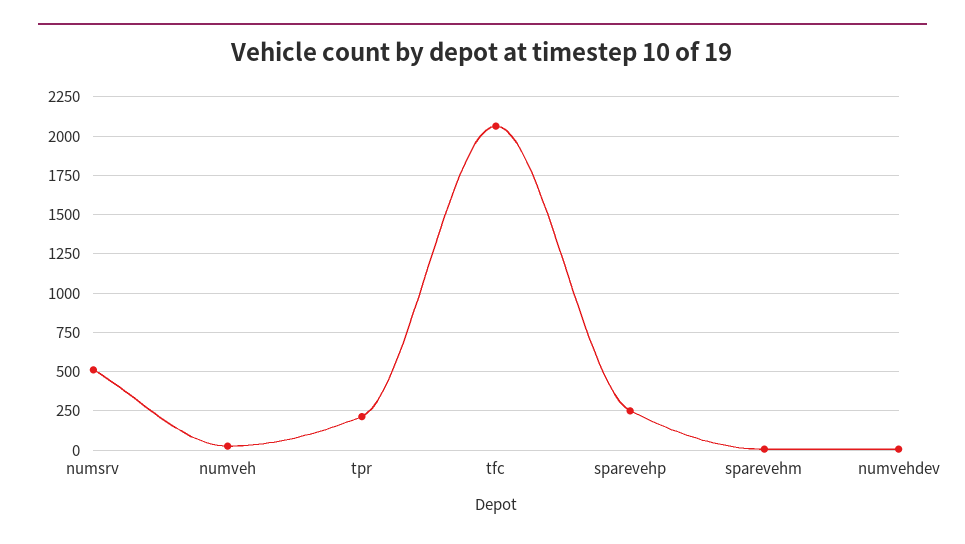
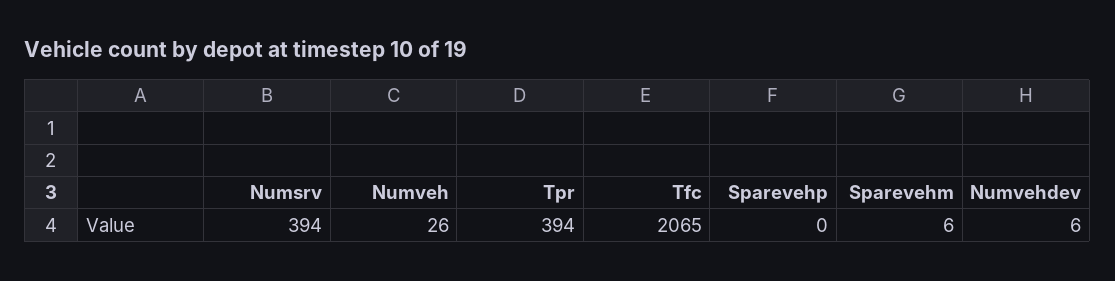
numsrv: 500 -> 394
tpr: 200 -> 394
sparevehp: 250 -> 0

